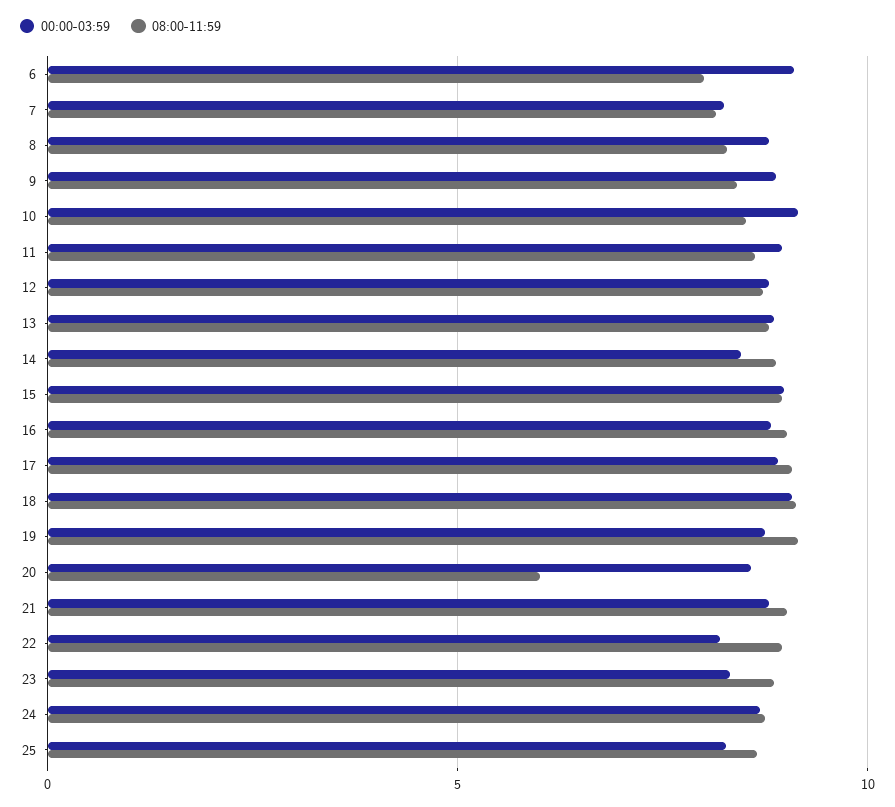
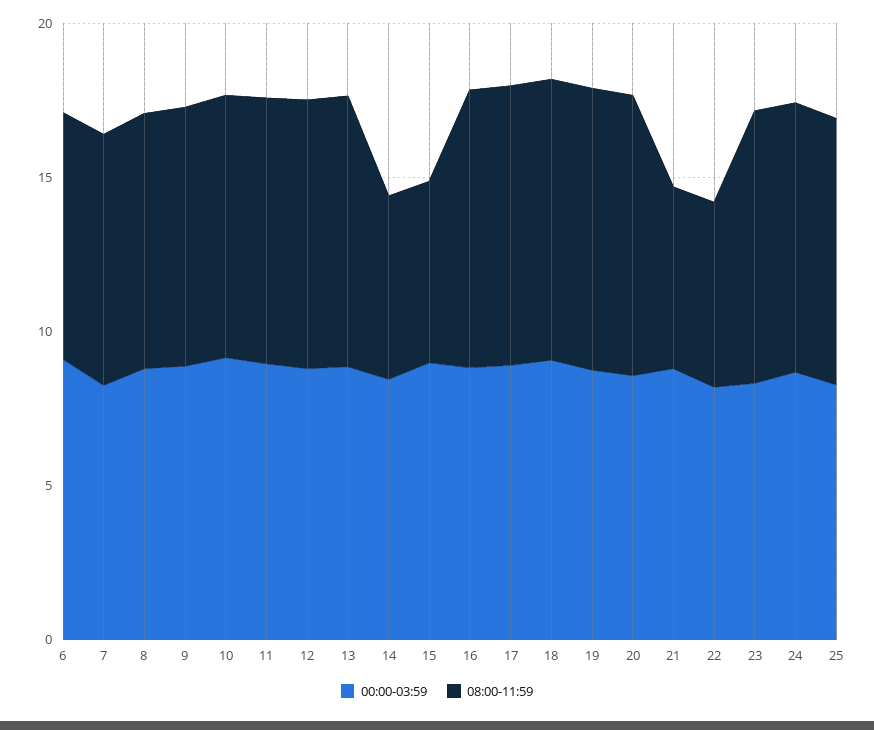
08:00-11:59, 14: 9 -> 6
08:00-11:59, 15: 9 -> 6
08:00-11:59, 20: 6 -> 9
08:00-11:59, 21: 9 -> 6
08:00-11:59, 22: 9 -> 6

